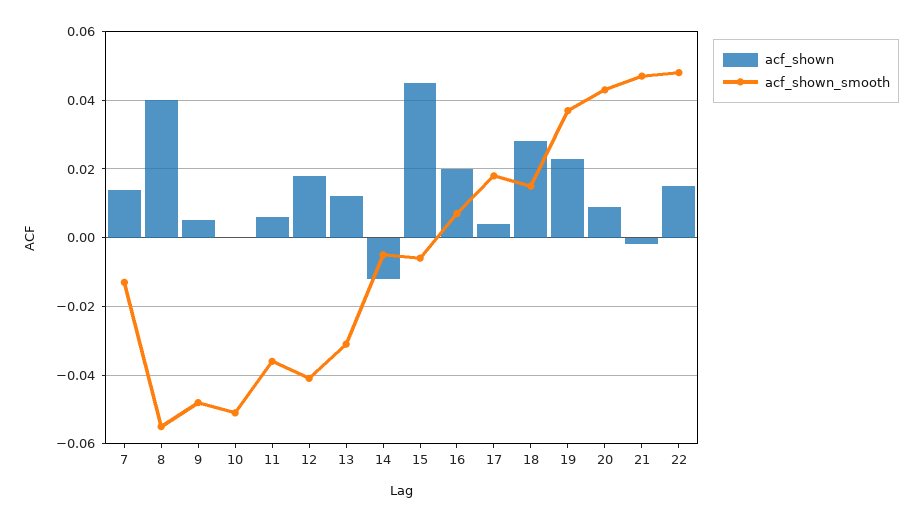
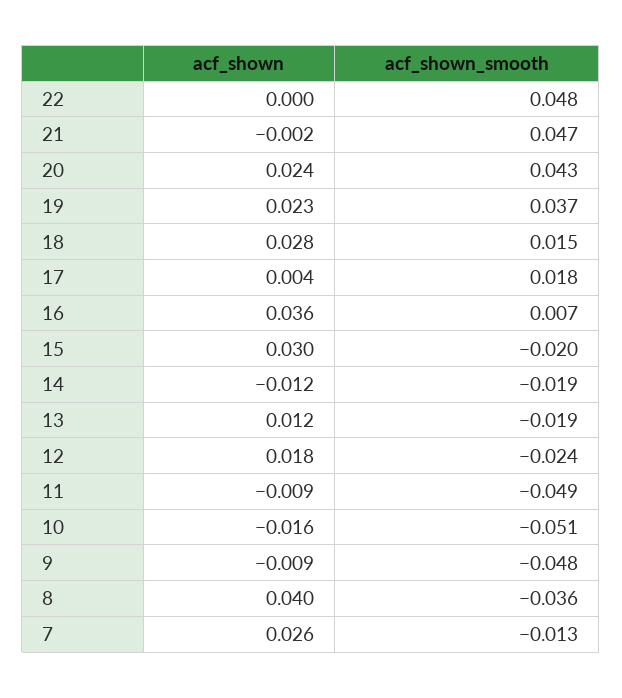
acf_shown, 7: 0.015 -> 0.026
acf_shown_smooth, 8: -0.055 -> -0.036
acf_shown, 9: 0.005 -> -0.009
acf_shown, 10: 0 -> -0.016
acf_shown, 11: 0.005 -> -0.009
acf_shown_smooth, 11: -0.035 -> -0.049
acf_shown_smooth, 12: -0.04 -> -0.024
acf_shown_smooth, 13: -0.03 -> -0.019
acf_shown_smooth, 14: -0.005 -> -0.019
acf_shown, 15: 0.045 -> 0.03
acf_shown_smooth, 15: -0.005 -> -0.02
acf_shown, 16: 0.02 -> 0.036
acf_shown, 20: 0.01 -> 0.024
acf_shown, 22: 0.015 -> 0

